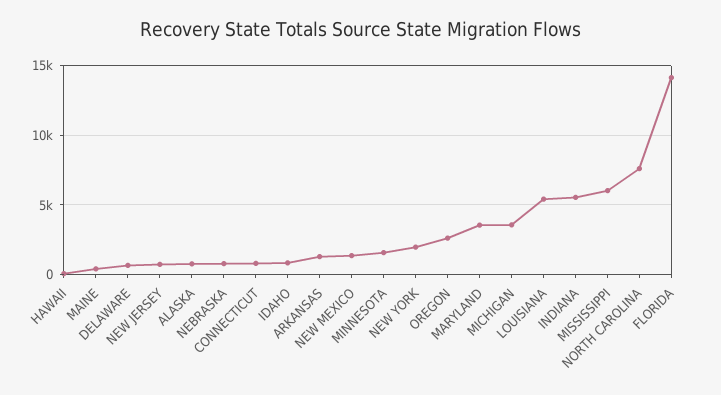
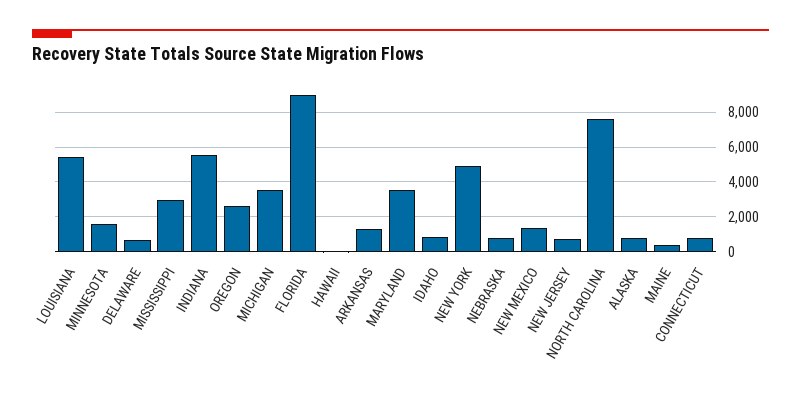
NEW YORK: 2000 -> 5000
MISSISSIPPI: 6000 -> 3000
FLORIDA: 14000 -> 9000

